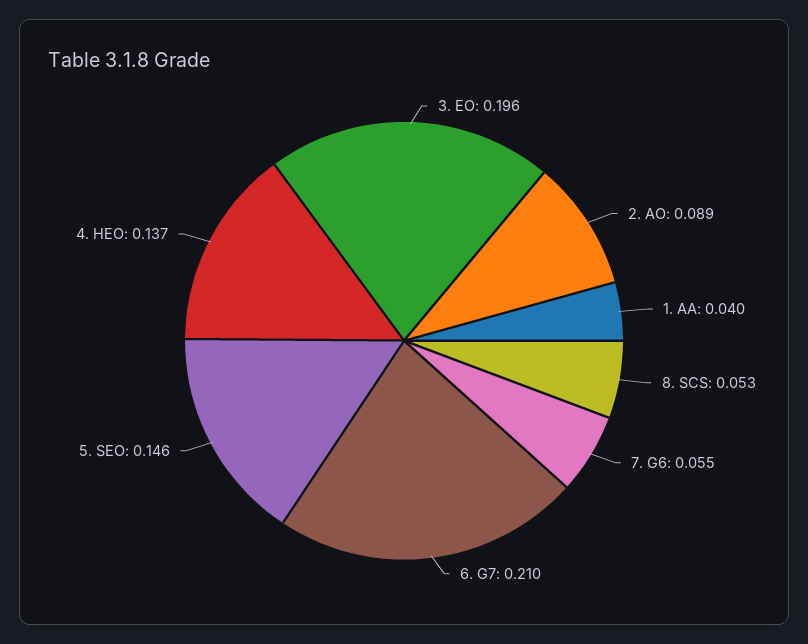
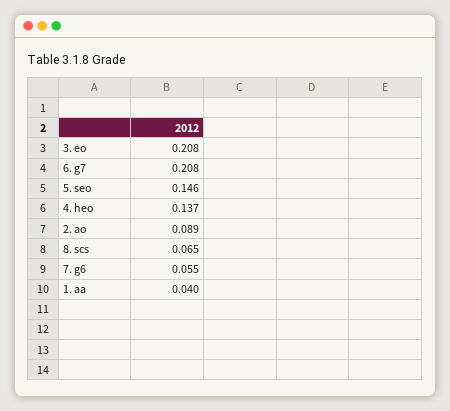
3. EO: 0.196 -> 0.208
8. SCS: 0.053 -> 0.065
6. G7: 0.21 -> 0.208

